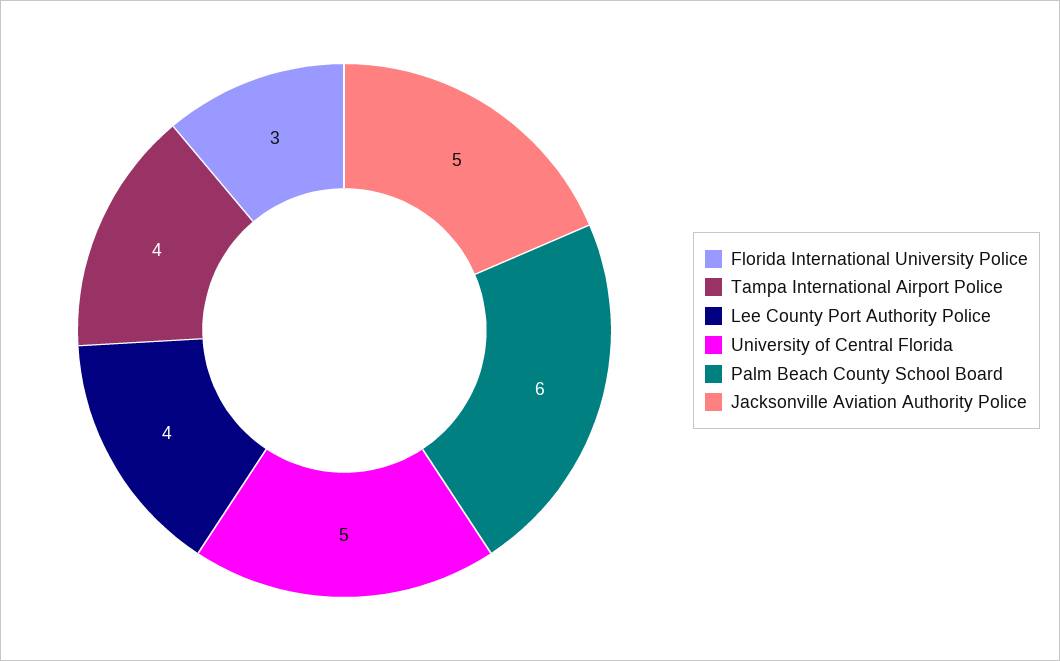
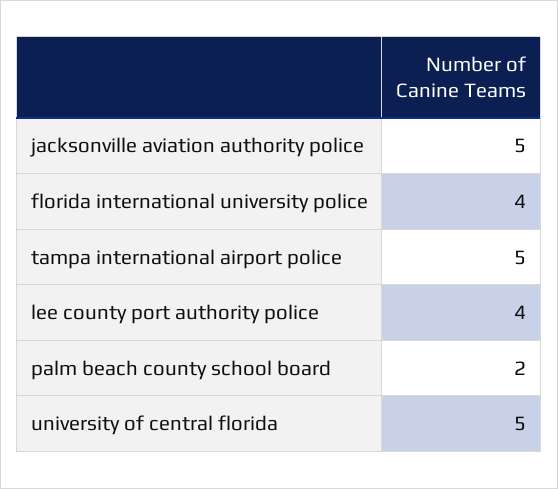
Florida International University Police: 3 -> 4
Tampa International Airport Police: 4 -> 5
Palm Beach County School Board: 6 -> 2

